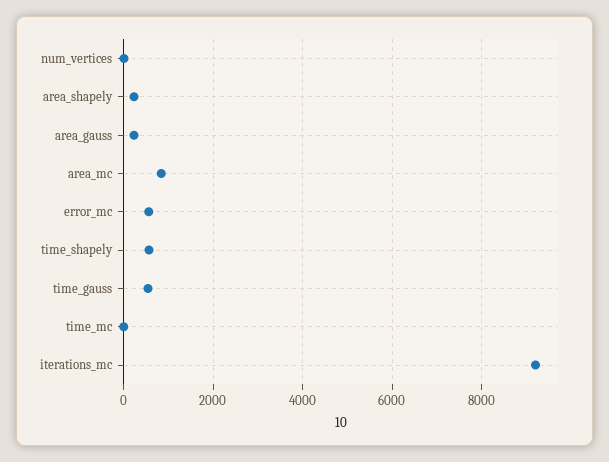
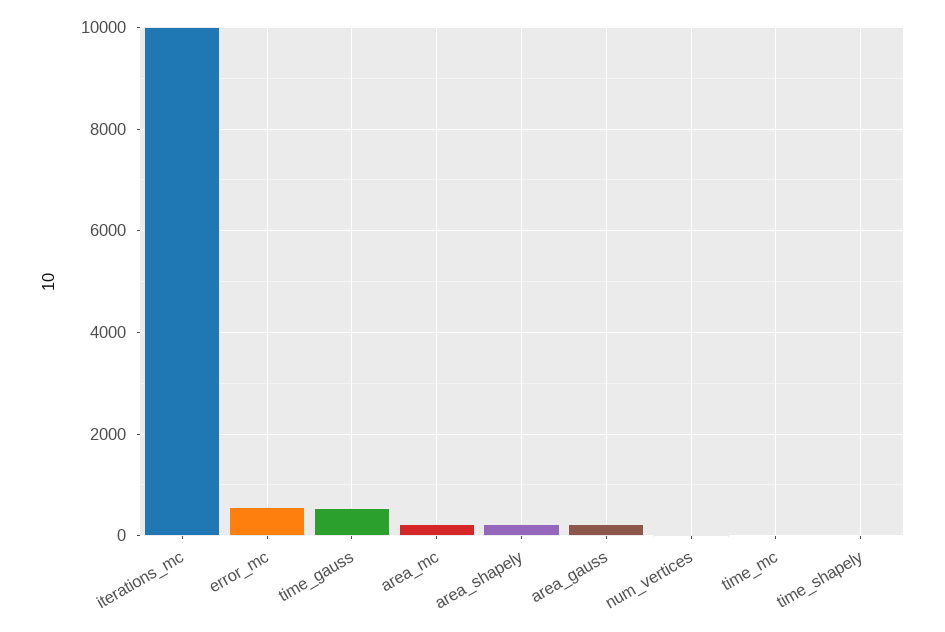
area_mc: 800 -> 200
time_shapely: 600 -> 0
iterations_mc: 9200 -> 10000

